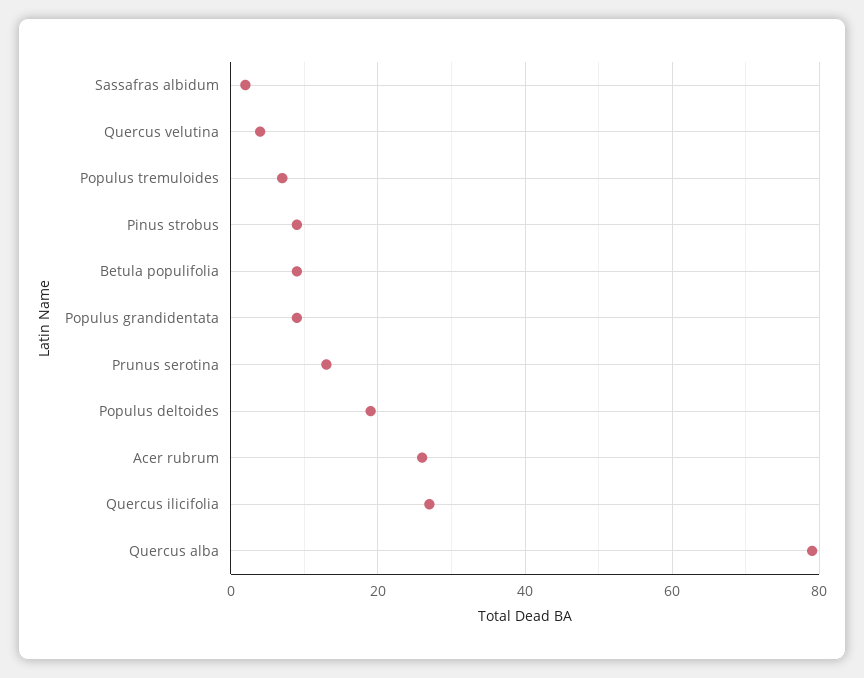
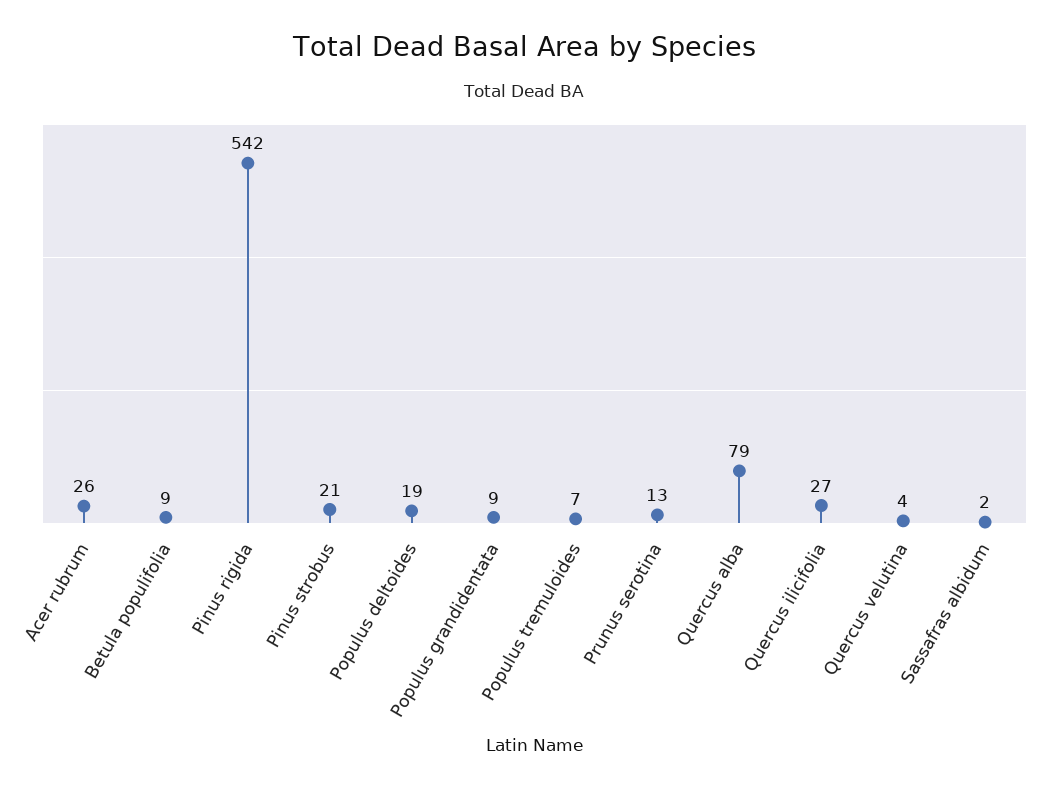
Pinus strobus: 10 -> 21
Pinus rigida: none -> 542

